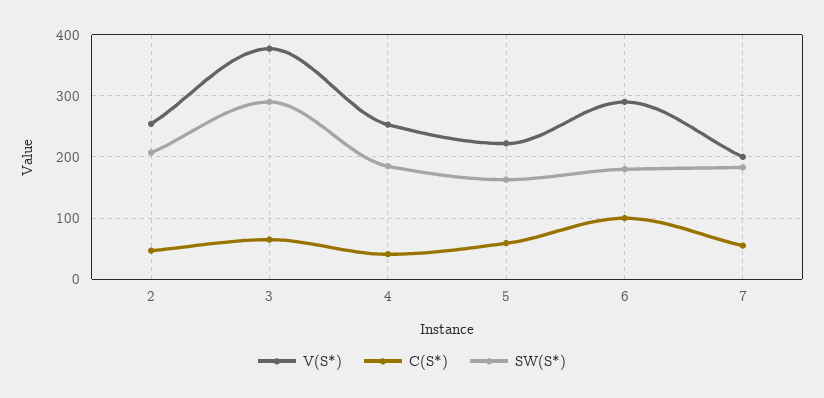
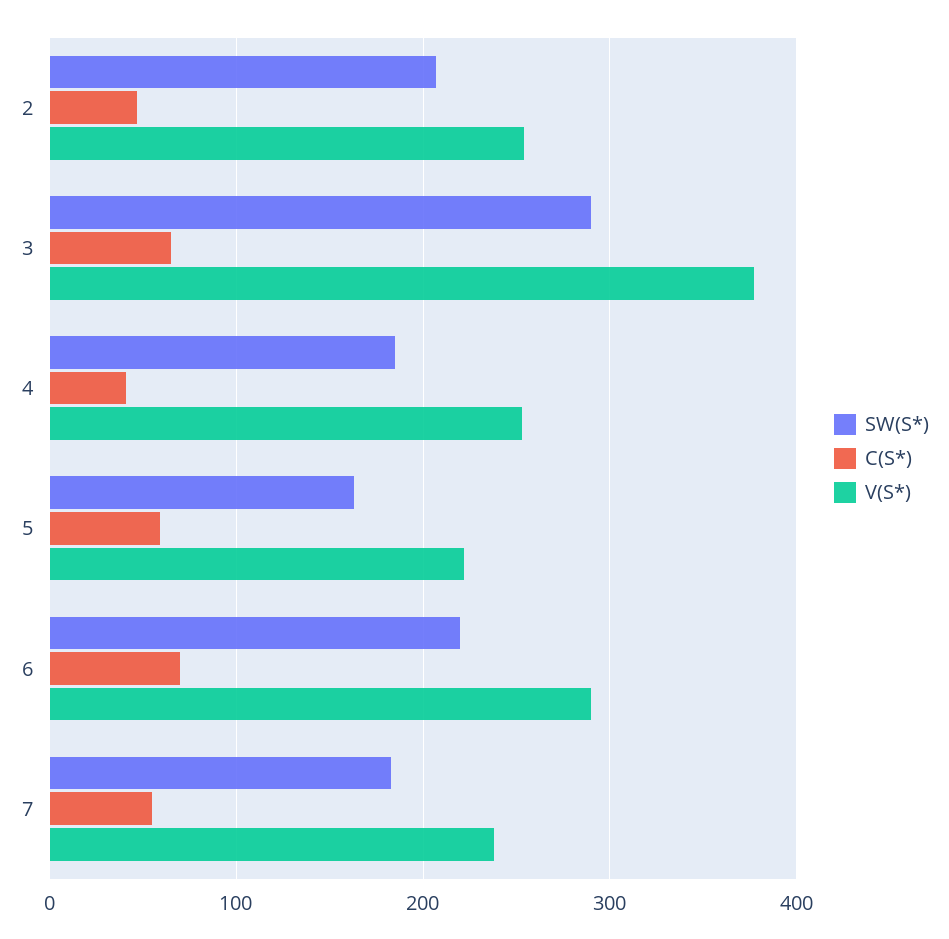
C(S*), 6: 100 -> 70
SW(S*), 6: 180 -> 220
V(S*), 7: 200 -> 240

